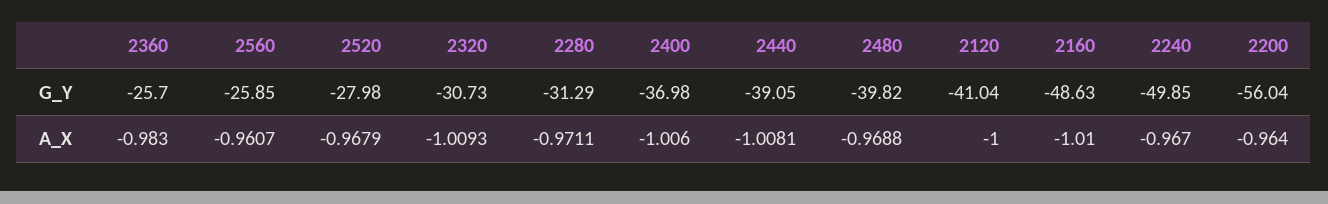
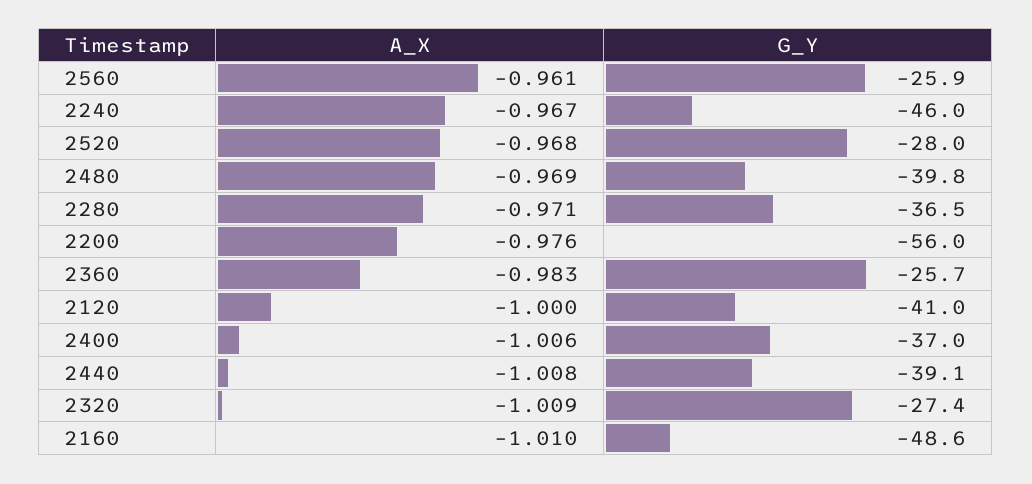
2320, G_Y: -30.73 -> -27.4
2280, G_Y: -31.29 -> -36.5
2240, G_Y: -49.85 -> -46
2200, A_X: -0.964 -> -0.976

